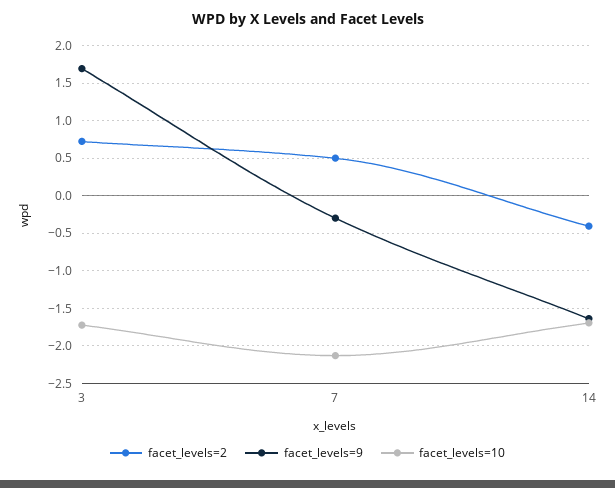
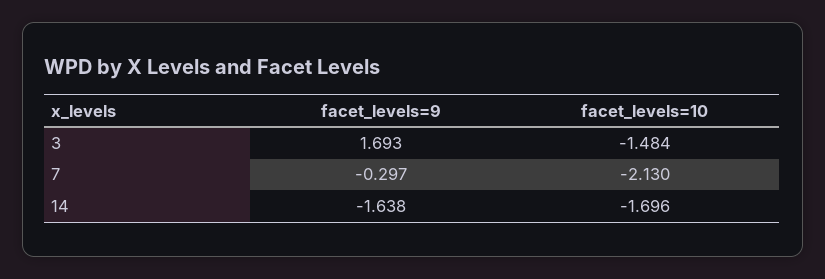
facet_levels=2, 3: 0.7 -> none
facet_levels=10, 3: -1.7 -> -1.484
facet_levels=2, 7: 0.5 -> none
facet_levels=2, 14: -0.4 -> none

